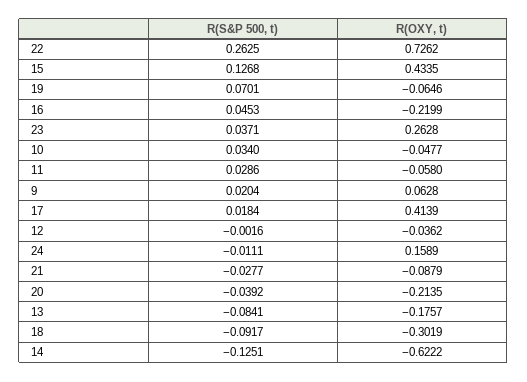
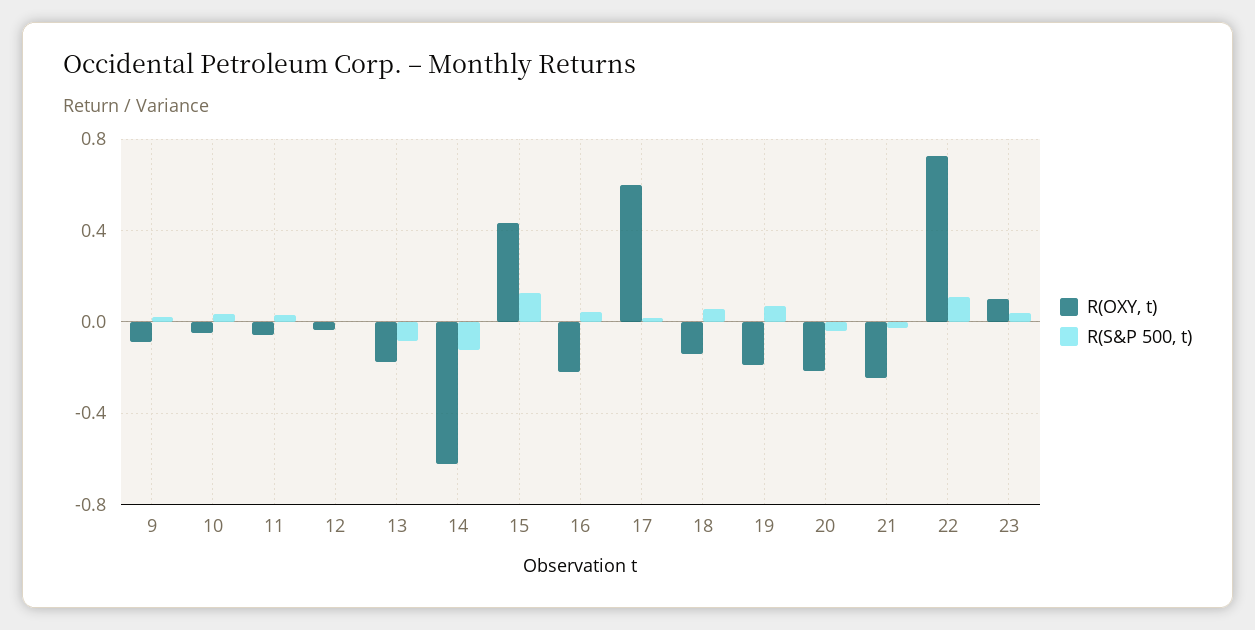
R(S&P 500, t), 22: 0.2625 -> 0.1
R(OXY, t), 19: -0.0646 -> -0.2
R(OXY, t), 23: 0.2628 -> 0.1
R(OXY, t), 9: 0.0628 -> -0.1
R(OXY, t), 17: 0.4139 -> 0.6
R(S&P 500, t), 24: -0.0111 -> none
R(OXY, t), 24: 0.1589 -> none
R(OXY, t), 21: -0.0879 -> -0.25
R(S&P 500, t), 18: -0.0917 -> 0.05
R(OXY, t), 18: -0.3019 -> -0.15

